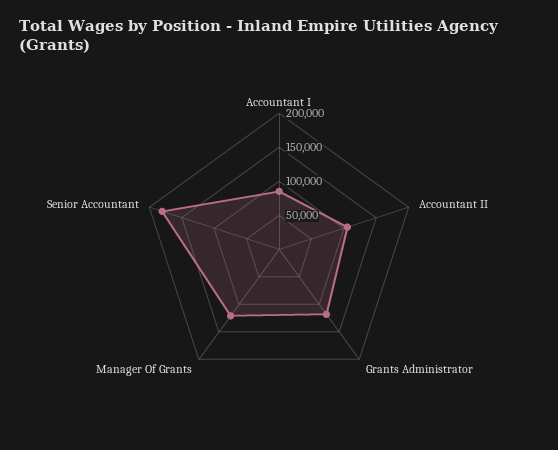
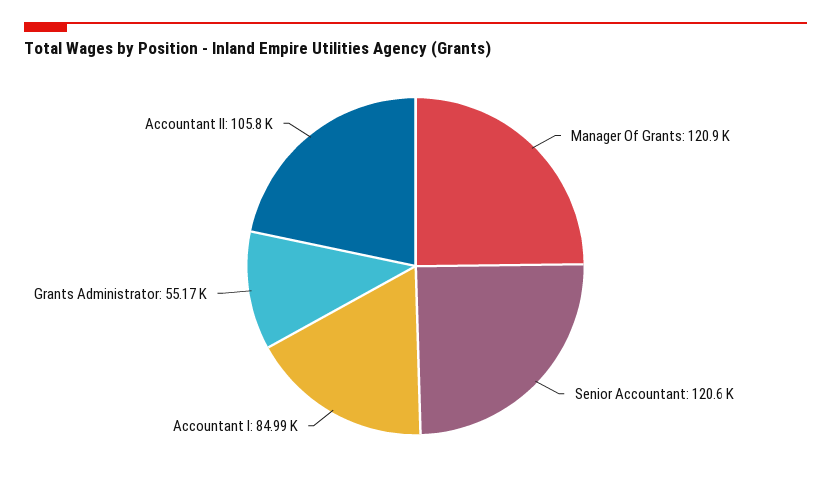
Grants Administrator: 125000 -> 55170
Senior Accountant: 175000 -> 120600

